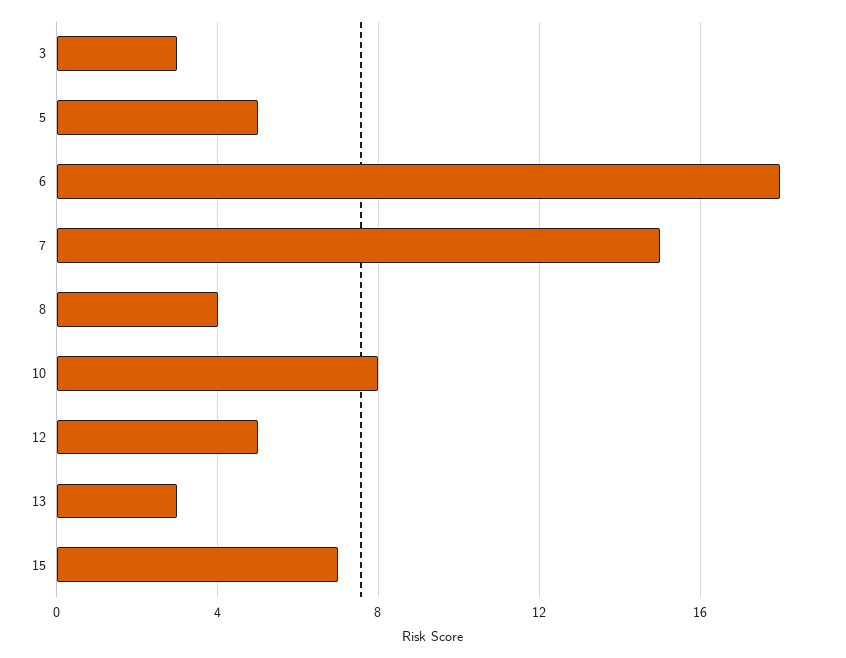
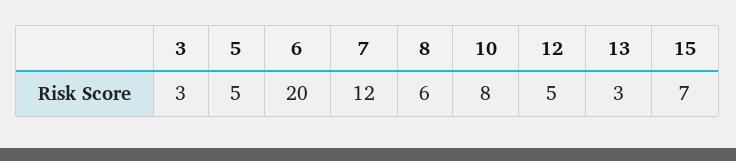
6: 18 -> 20
7: 15 -> 12
8: 4 -> 6

